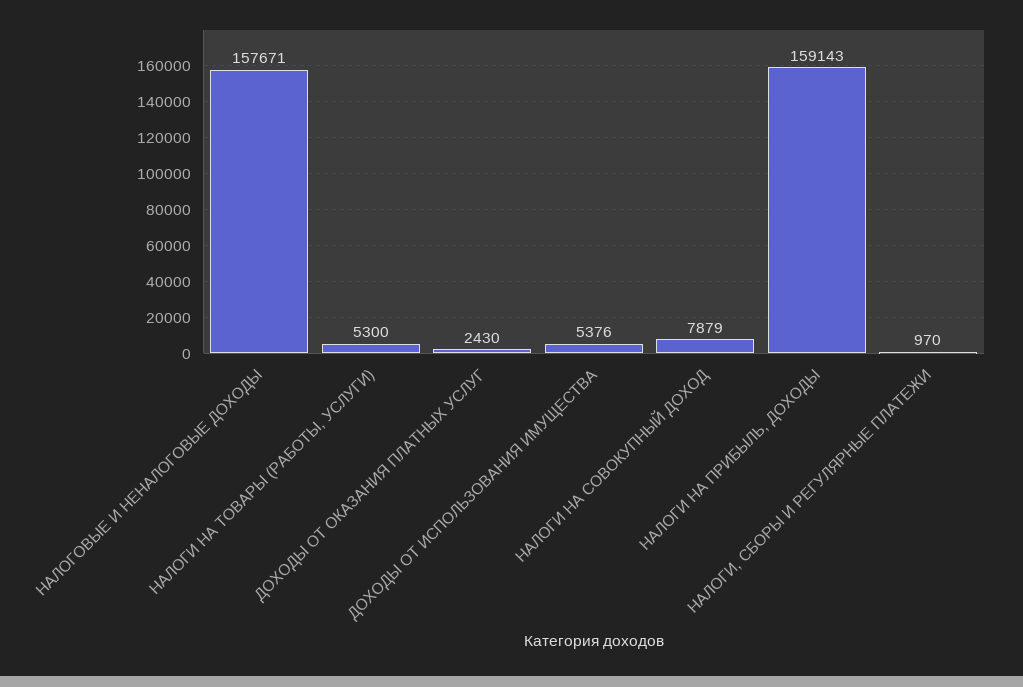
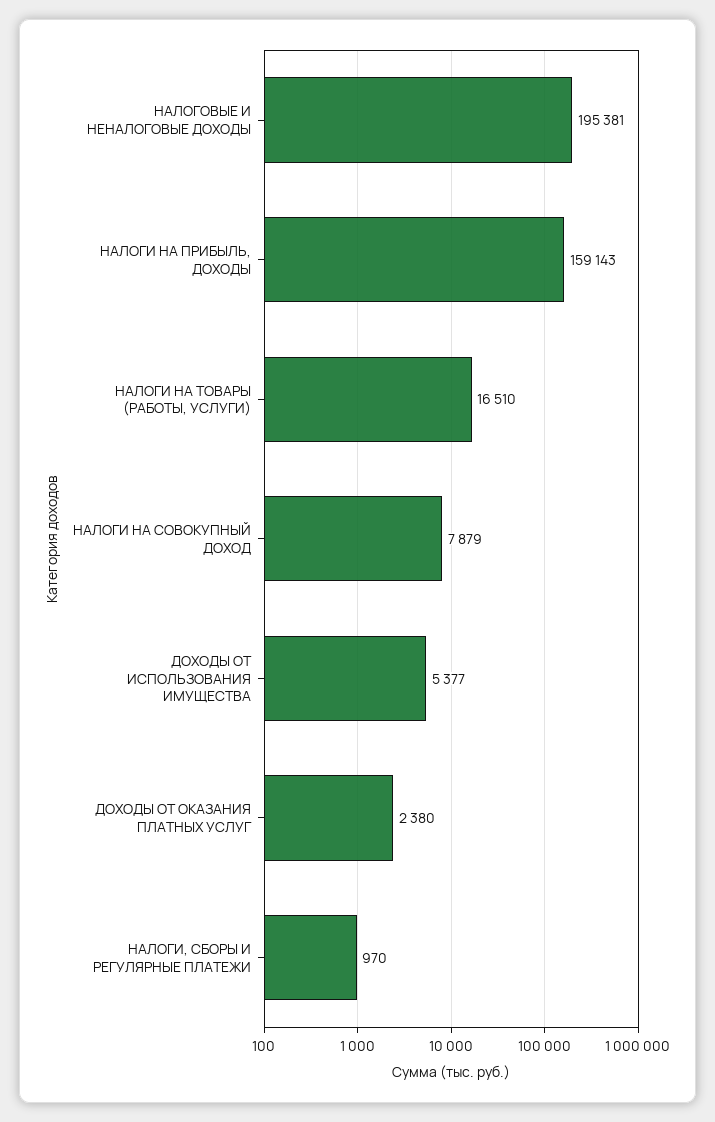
НАЛОГОВЫЕ И НЕНАЛОГОВЫЕ ДОХОДЫ: 157671 -> 195381
НАЛОГИ НА ТОВАРЫ (РАБОТЫ, УСЛУГИ): 5300 -> 16510
ДОХОДЫ ОТ ОКАЗАНИЯ ПЛАТНЫХ УСЛУГ: 2430 -> 2380
ДОХОДЫ ОТ ИСПОЛЬЗОВАНИЯ ИМУЩЕСТВА: 5376 -> 5377

